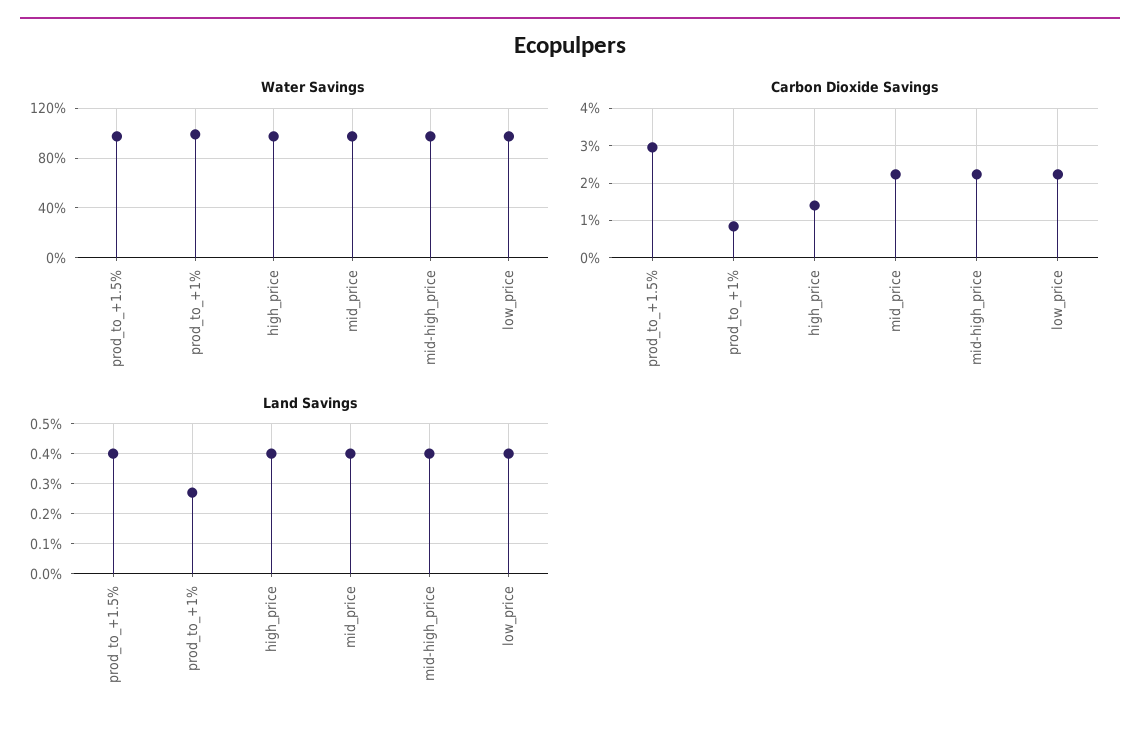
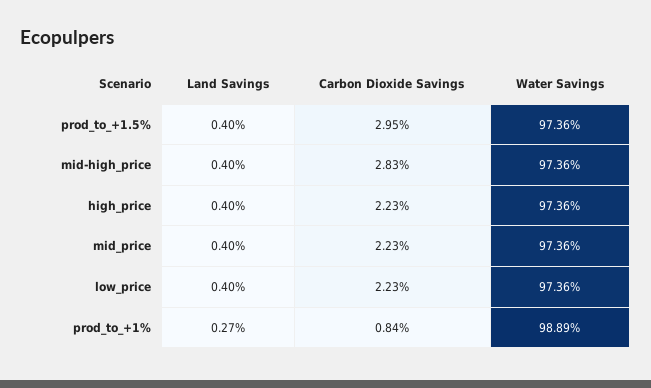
Carbon Dioxide Savings, high_price: 1.4 -> 2.23
Carbon Dioxide Savings, mid-high_price: 2.2 -> 2.83

